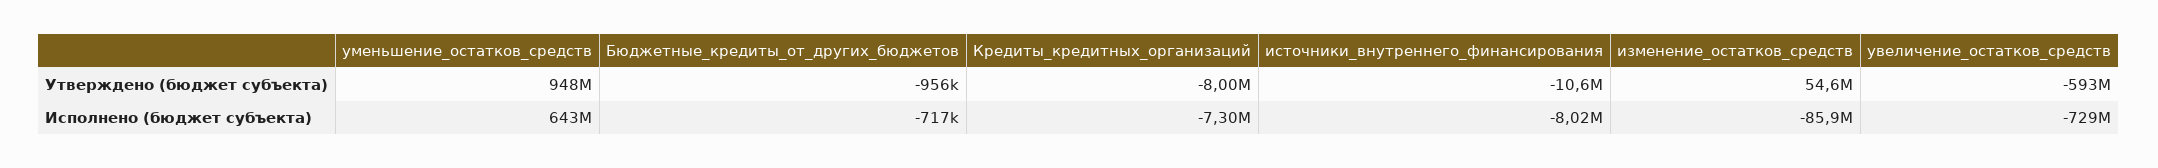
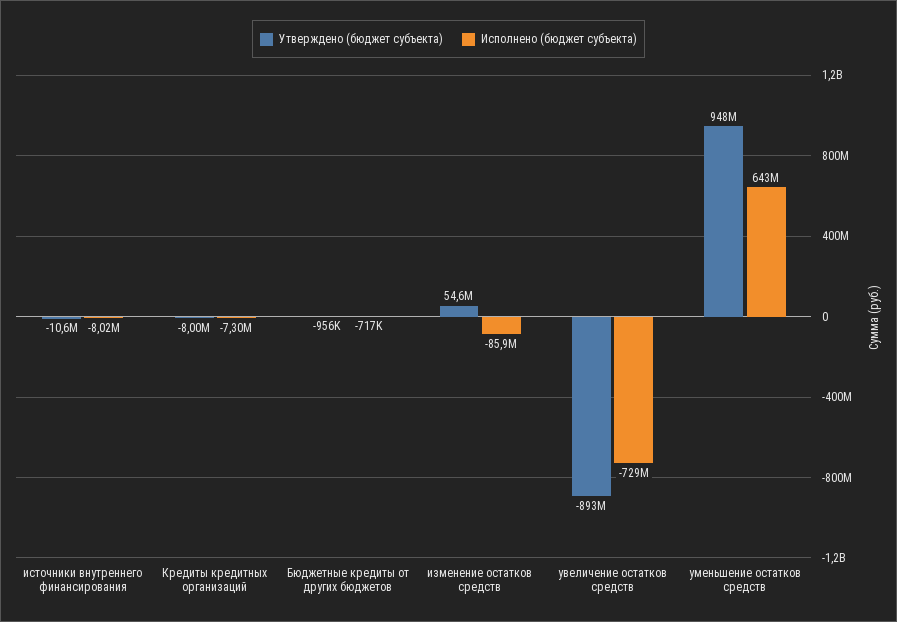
Утверждено (бюджет субъекта), увеличение_остатков_средств: -593000000 -> -893000000

